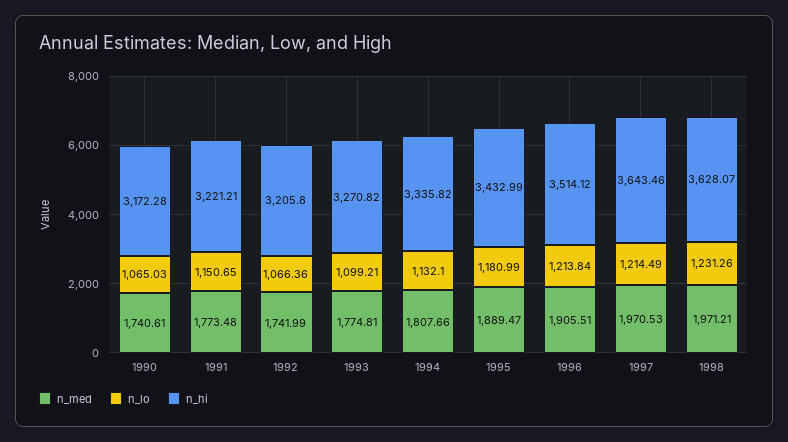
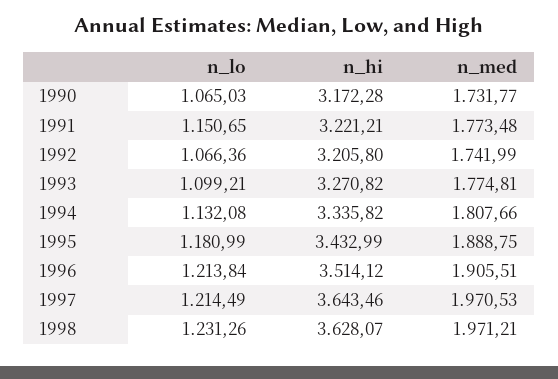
n_med, 1990: 1740.61 -> 1731.77
n_lo, 1994: 1132.1 -> 1132.08
n_med, 1995: 1889.47 -> 1888.75

